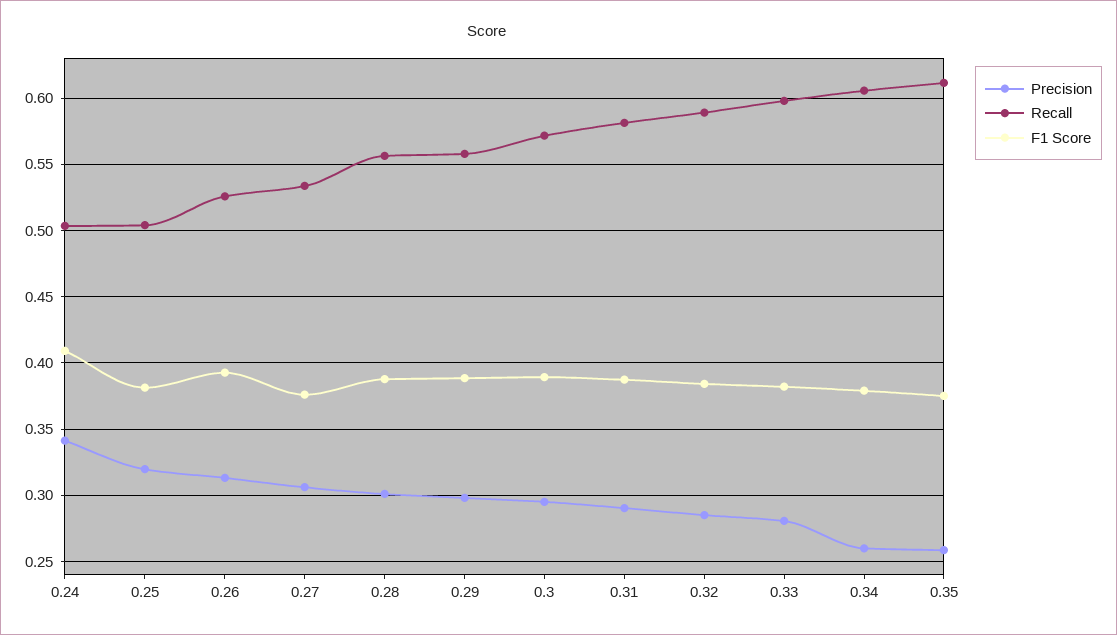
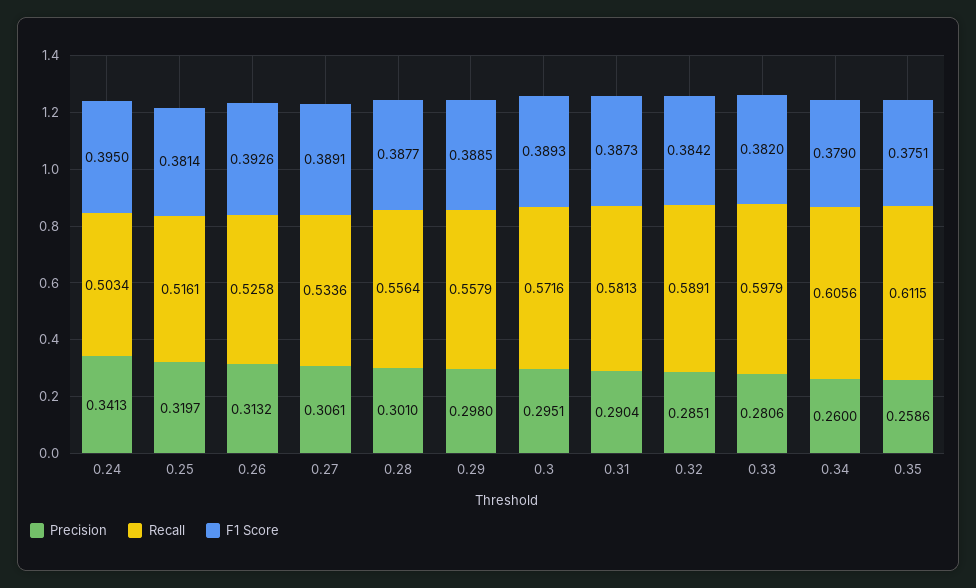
F1 Score, 0.24: 0.41 -> 0.395
Recall, 0.25: 0.505 -> 0.5161
F1 Score, 0.27: 0.375 -> 0.3891

